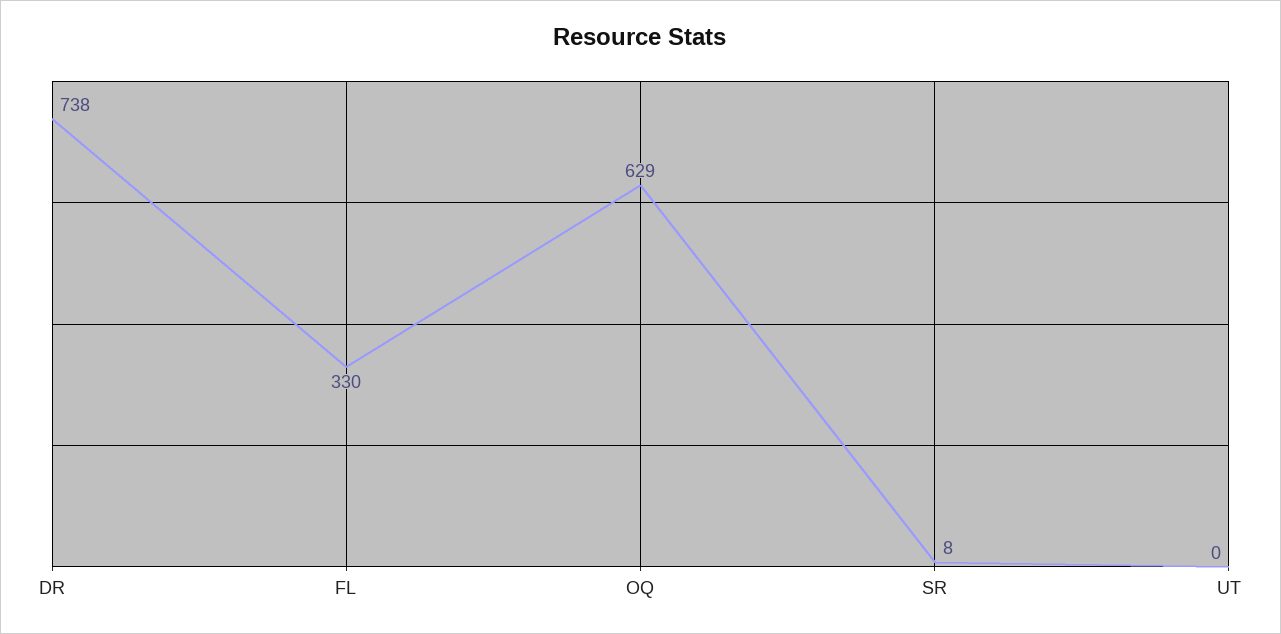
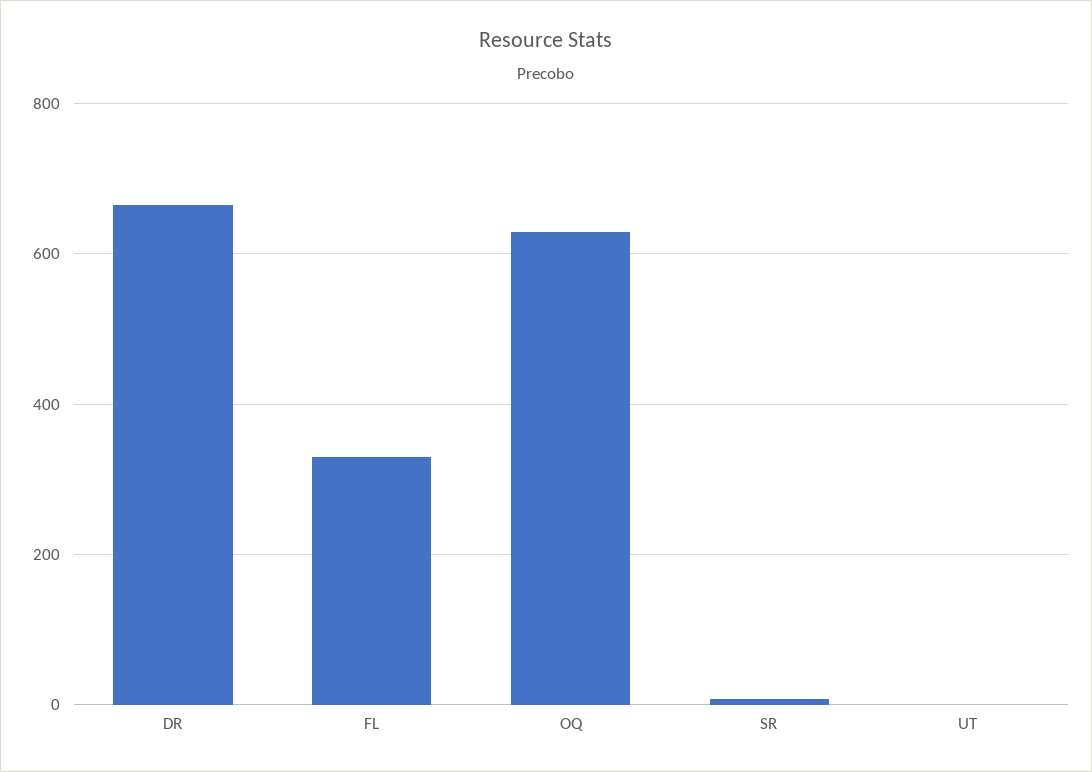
DR: 738 -> 660

